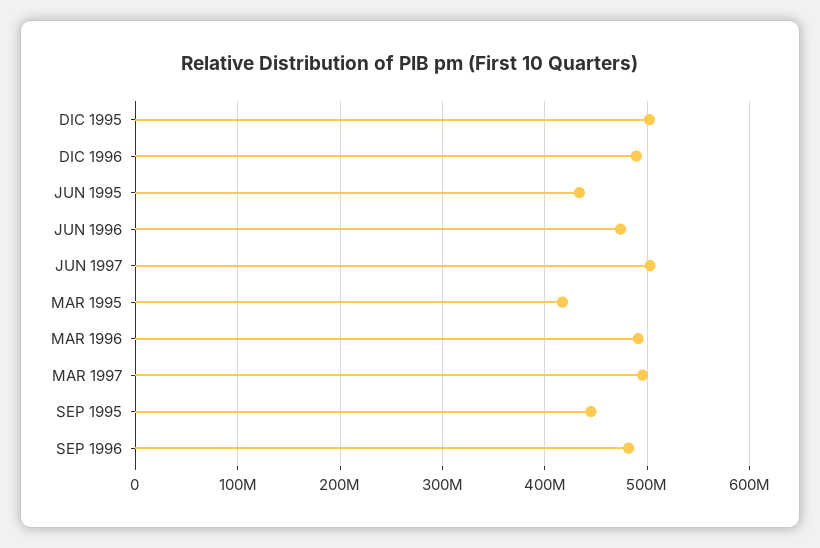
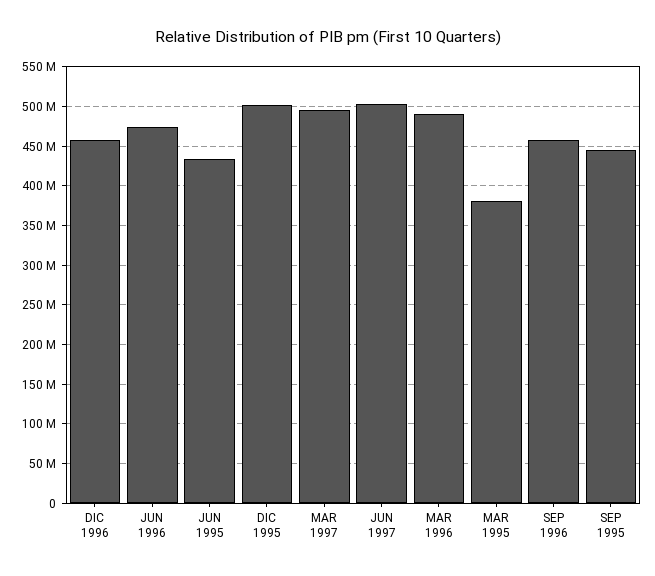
DIC 1996: 490000000 -> 460000000
MAR 1995: 420000000 -> 380000000
SEP 1996: 480000000 -> 460000000

